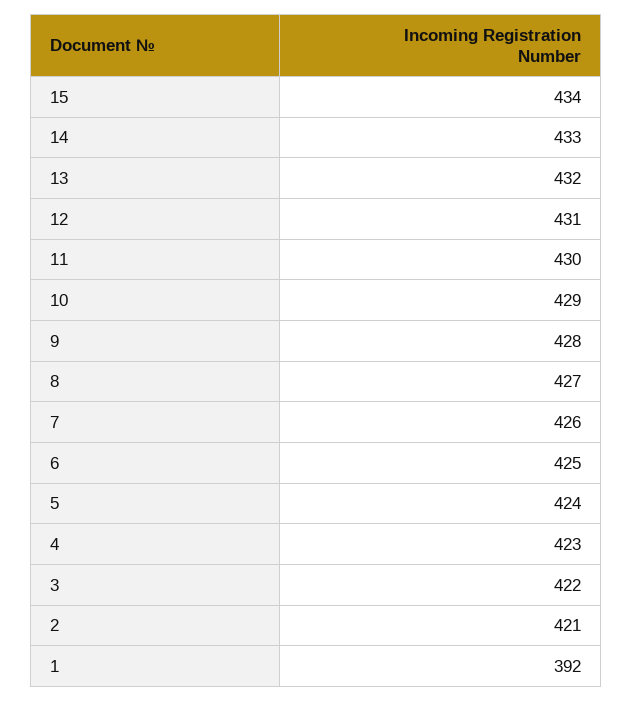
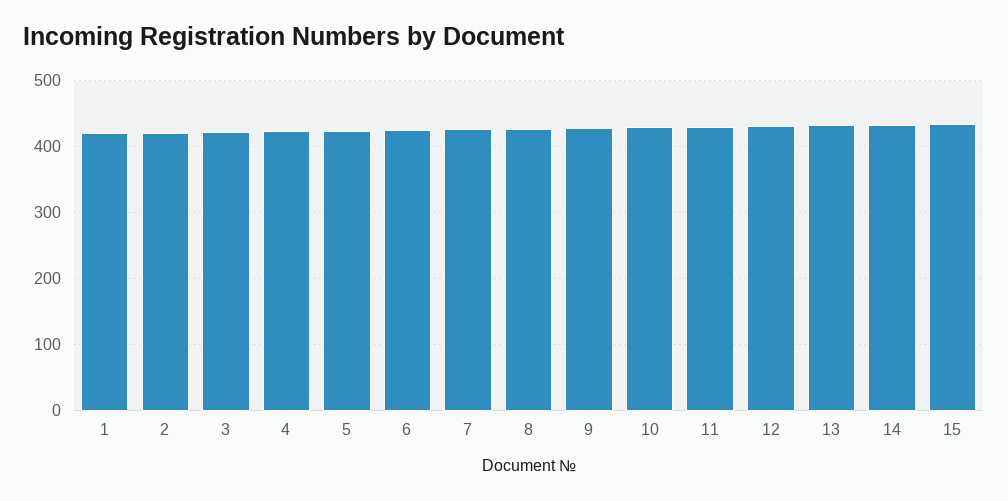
1: 392 -> 420

